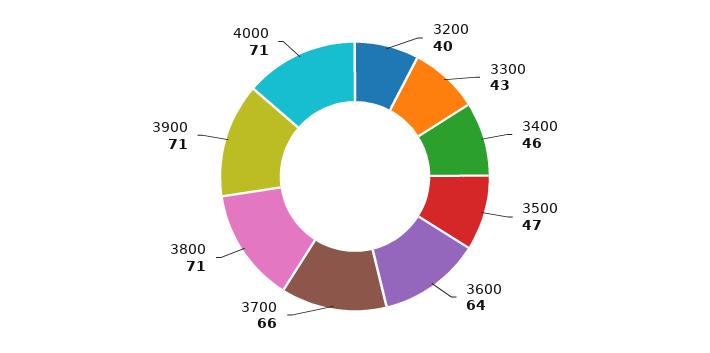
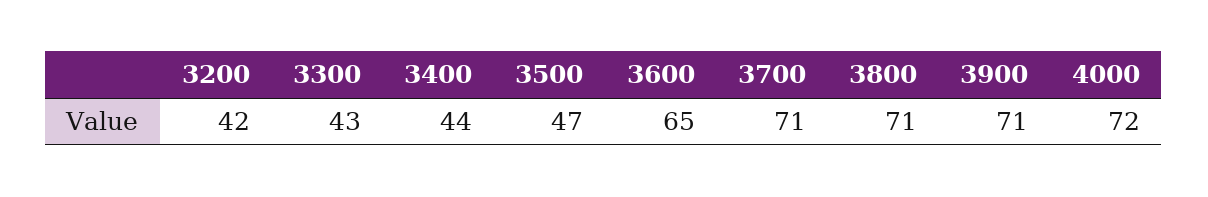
3200: 40 -> 42
3400: 46 -> 44
3600: 64 -> 65
3700: 66 -> 71
4000: 71 -> 72

